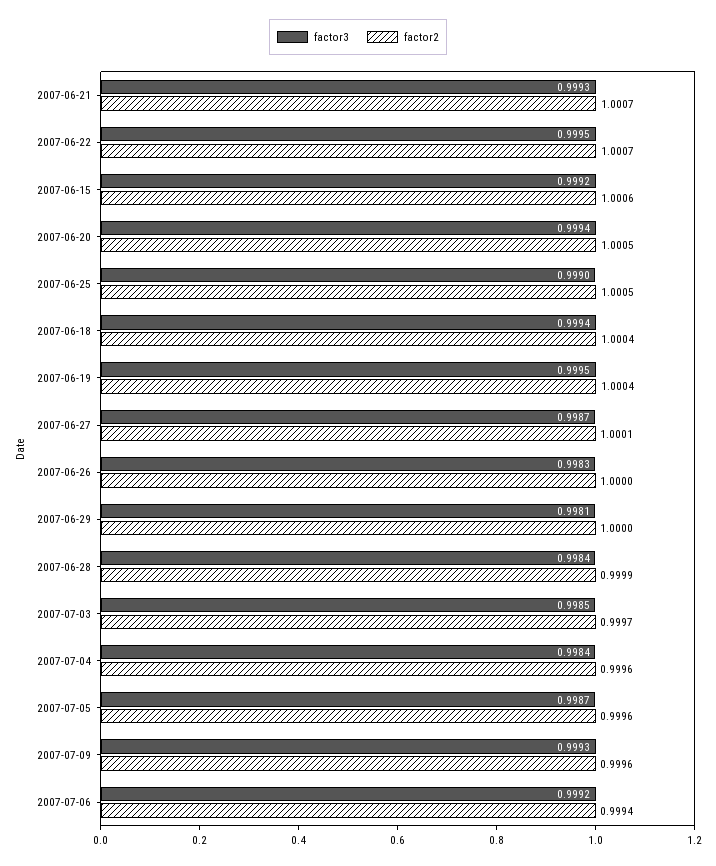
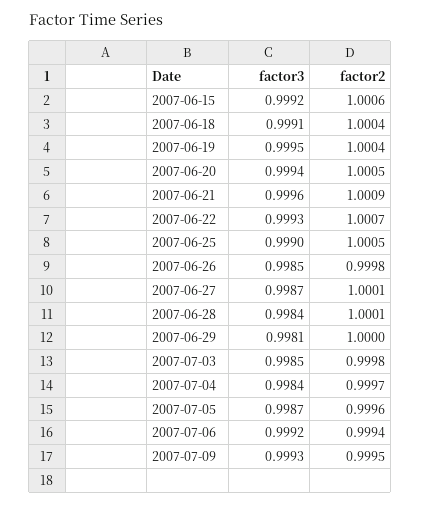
factor3, 2007-06-21: 0.9993 -> 0.9996
factor2, 2007-06-21: 1.0007 -> 1.0009
factor3, 2007-06-22: 0.9995 -> 0.9993
factor3, 2007-06-18: 0.9994 -> 0.9991
factor3, 2007-06-26: 0.9983 -> 0.9985
factor2, 2007-06-26: 1 -> 0.9998
factor2, 2007-06-28: 0.9999 -> 1.0001
factor2, 2007-07-03: 0.9997 -> 0.9998
factor2, 2007-07-04: 0.9996 -> 0.9997
factor2, 2007-07-09: 0.9996 -> 0.9995

